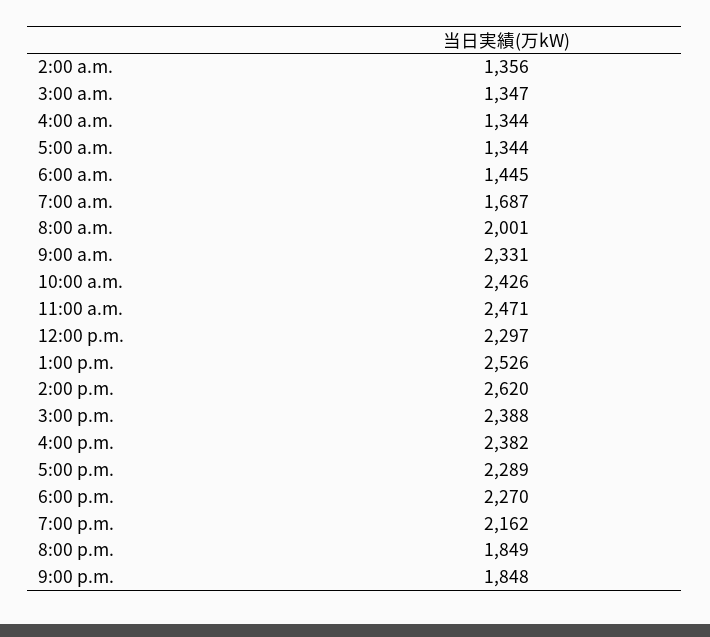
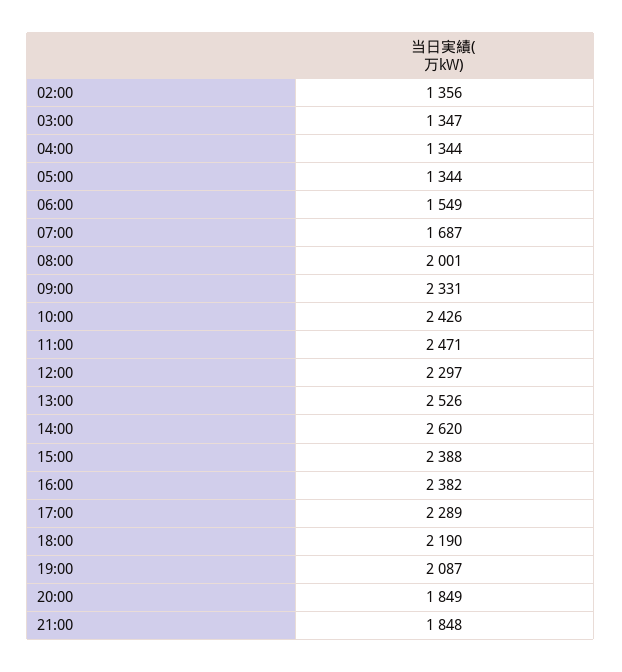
6:00 a.m.: 1445 -> 1549
6:00 p.m.: 2270 -> 2190
7:00 p.m.: 2162 -> 2087

